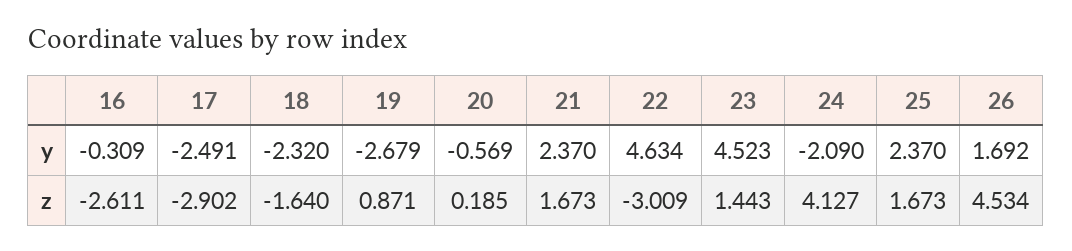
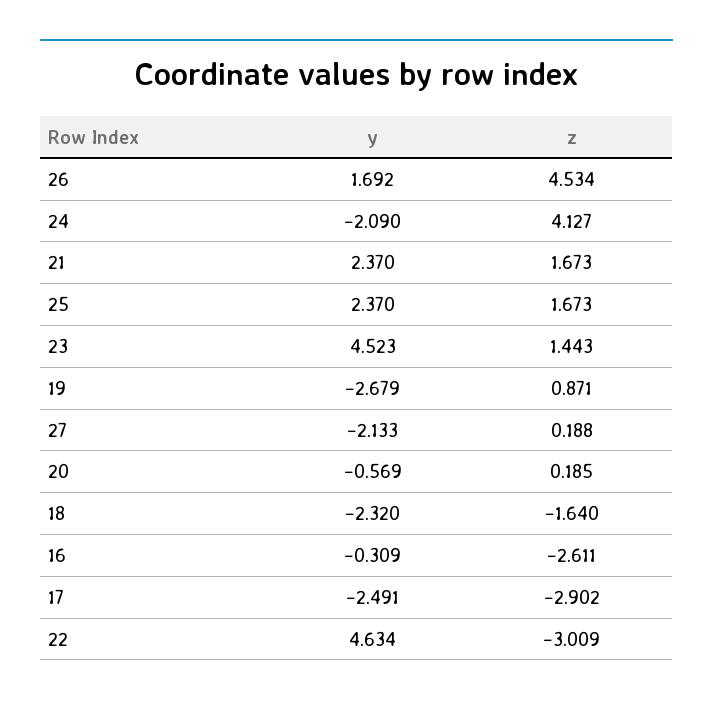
27, y: none -> -2.133
27, z: none -> 0.188

